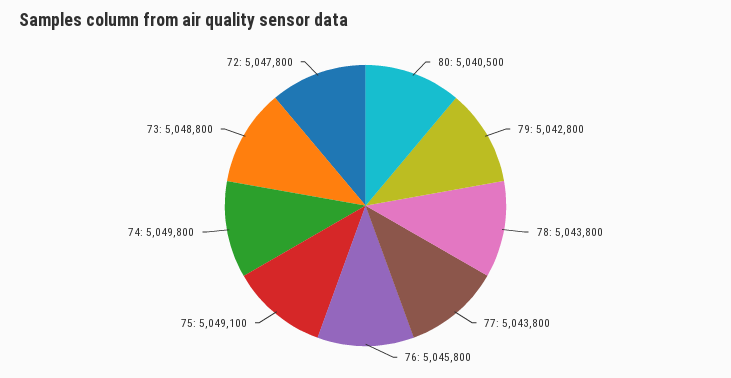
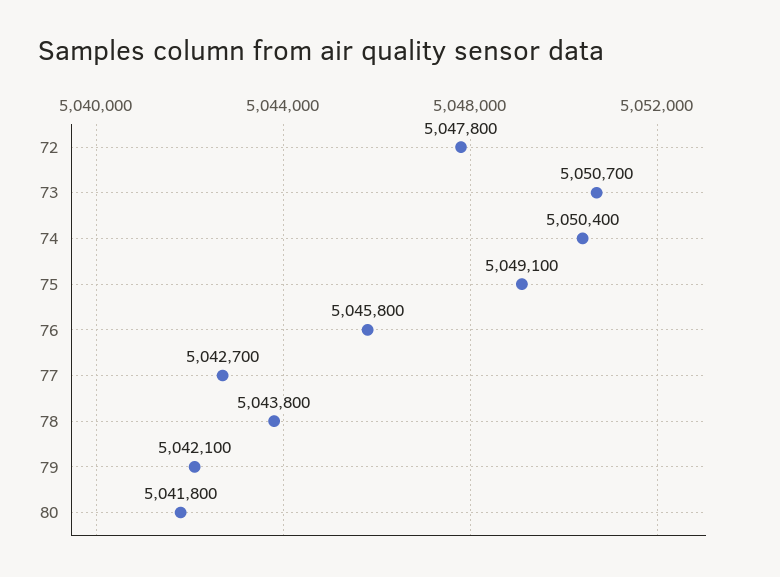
80: 5040500 -> 5041800
79: 5042800 -> 5042100
77: 5043800 -> 5042700
74: 5049800 -> 5050400
73: 5048800 -> 5050700

